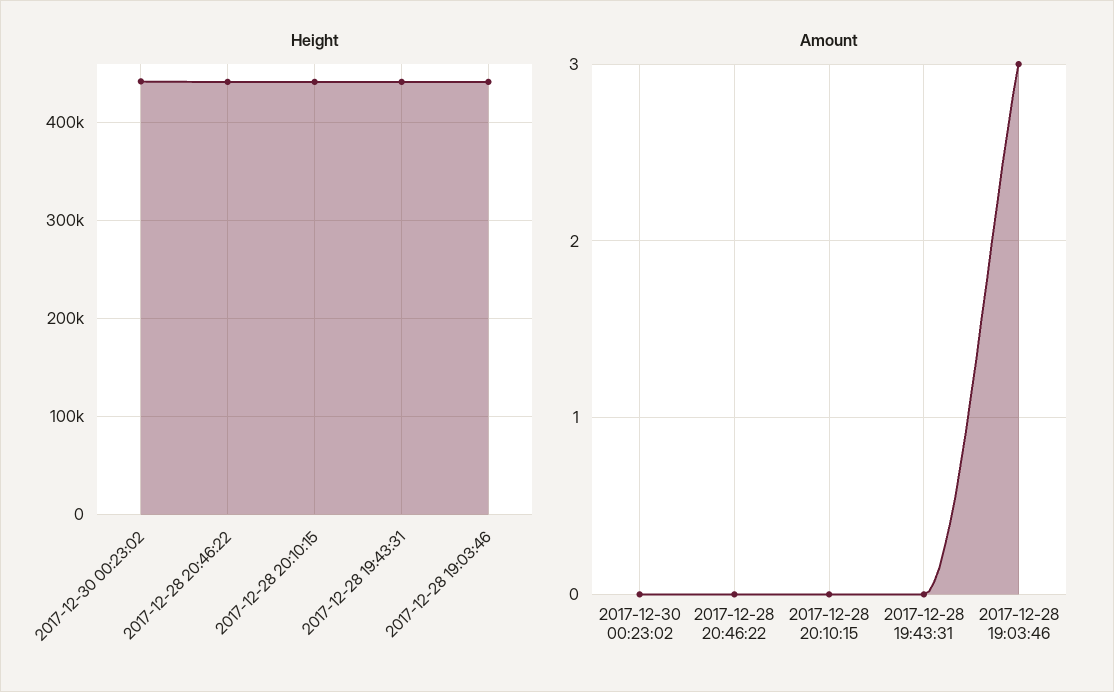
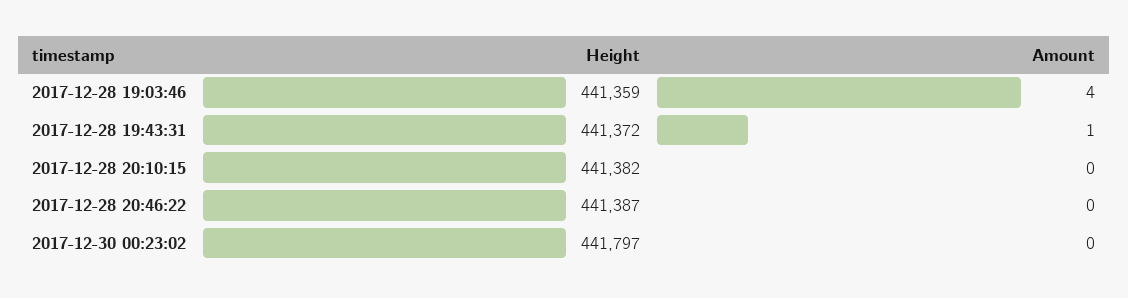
Amount, 2017-12-28 19:43:31: 0 -> 1
Amount, 2017-12-28 19:03:46: 3 -> 4

